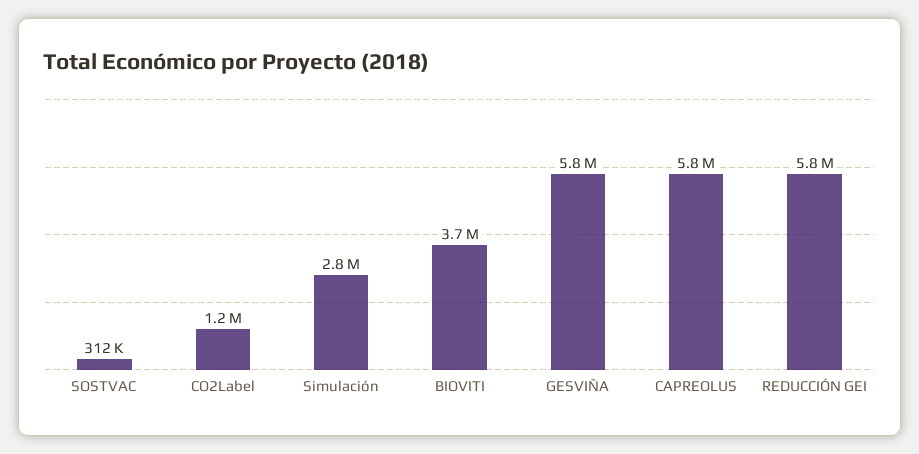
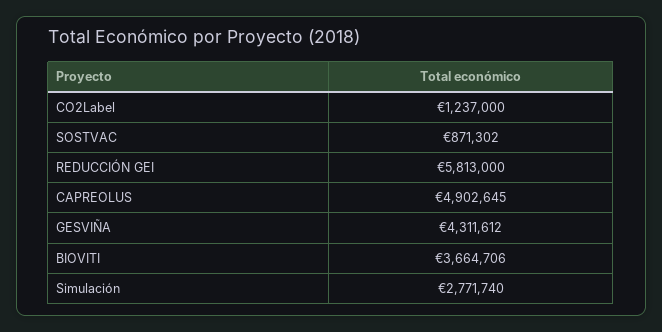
SOSTVAC: 312000 -> 871302
GESVIÑA: 5800000 -> 4311612
CAPREOLUS: 5800000 -> 4902645

